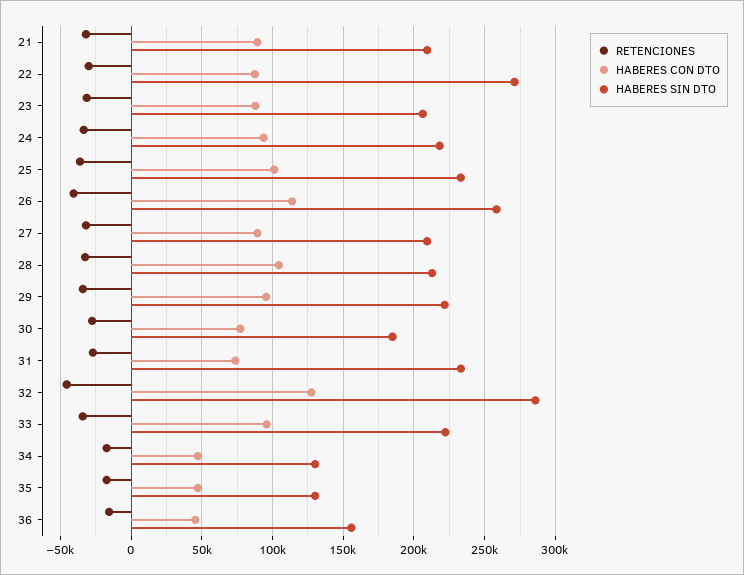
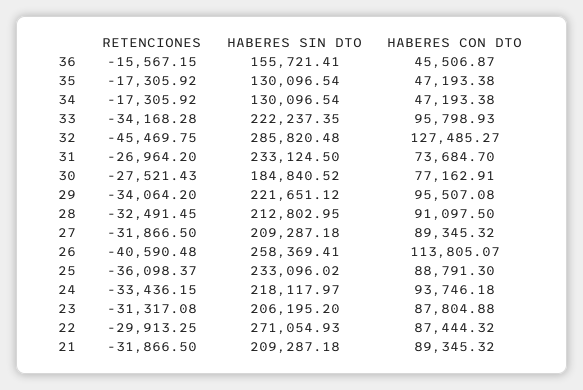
HABERES CON DTO, 25: 100000 -> 88791.3
HABERES CON DTO, 28: 105000 -> 91097.5

